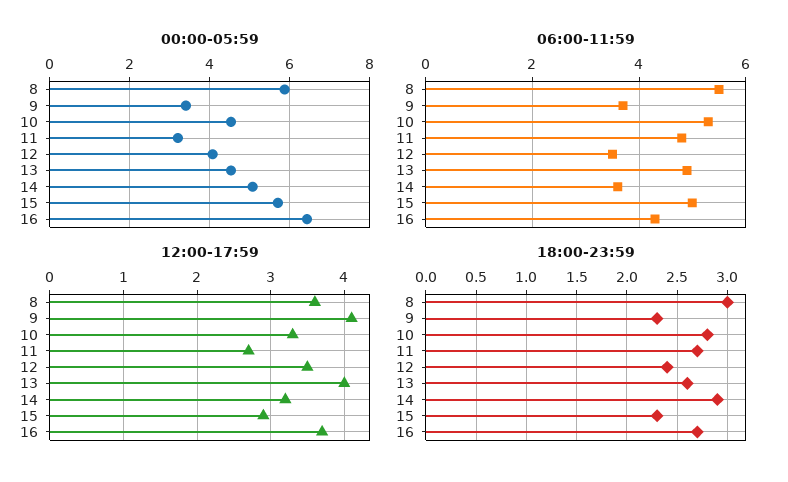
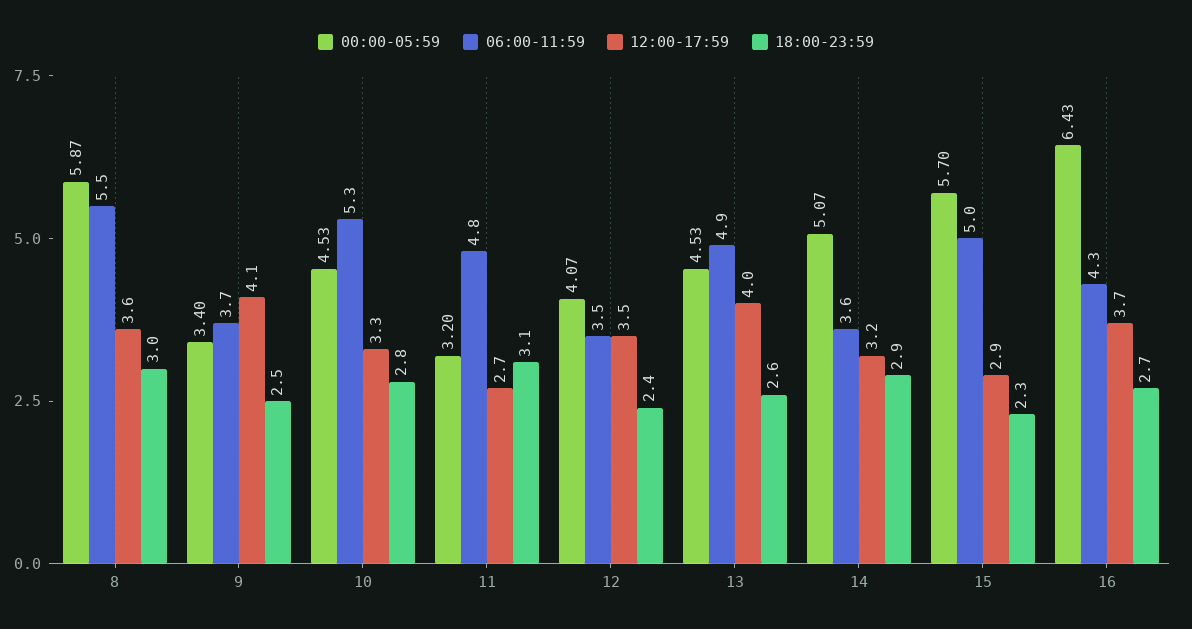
18:00-23:59, 9: 2.3 -> 2.5
18:00-23:59, 11: 2.7 -> 3.1

